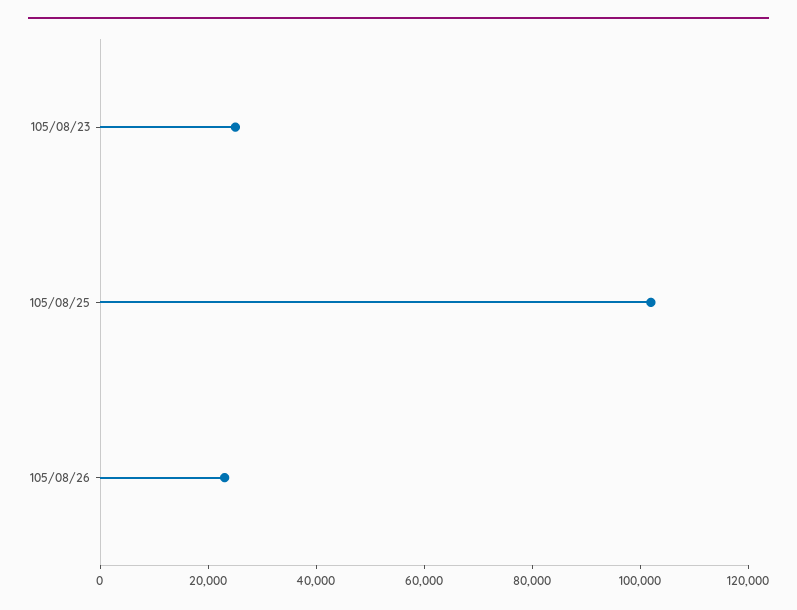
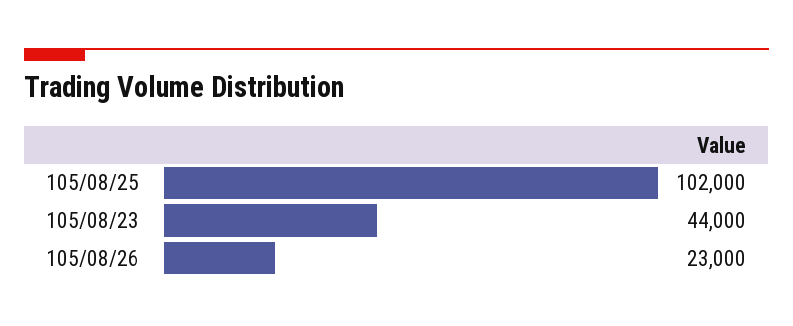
105/08/23: 25000 -> 44000

